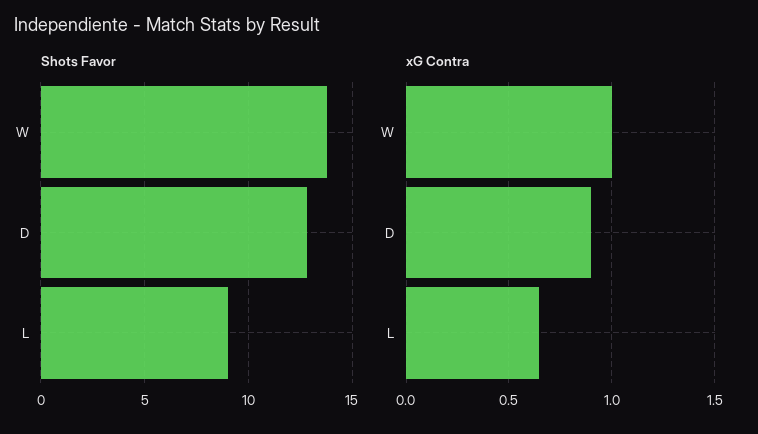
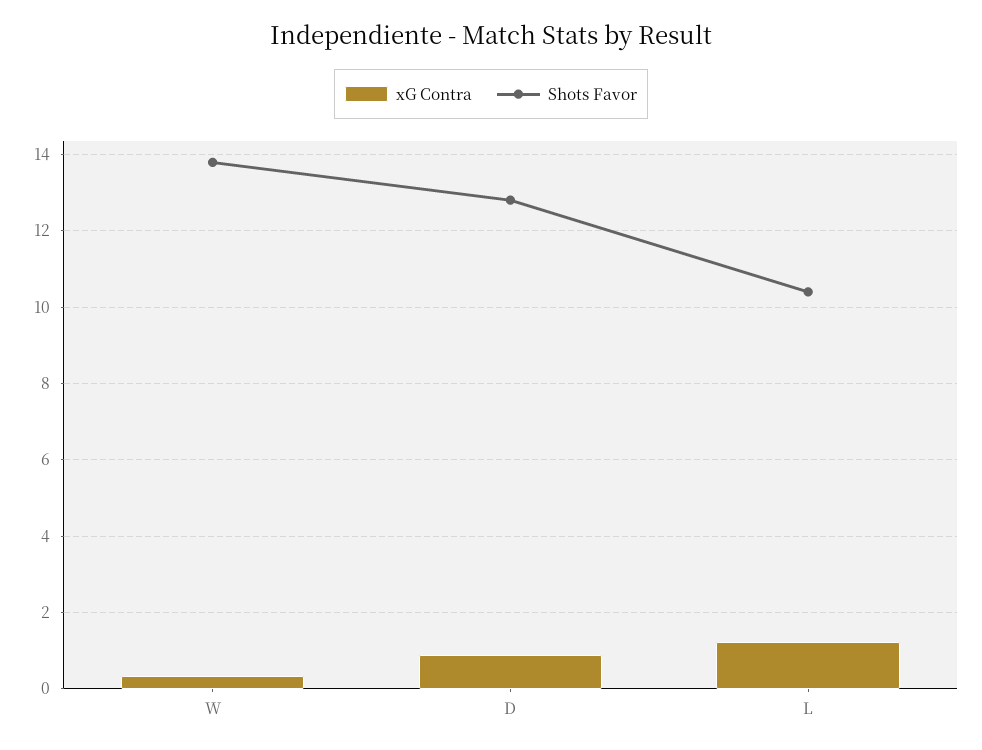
Shots Favor, L: 9 -> 10.4
xG Contra, W: 1 -> 0.4
xG Contra, L: 0.65 -> 1.2

